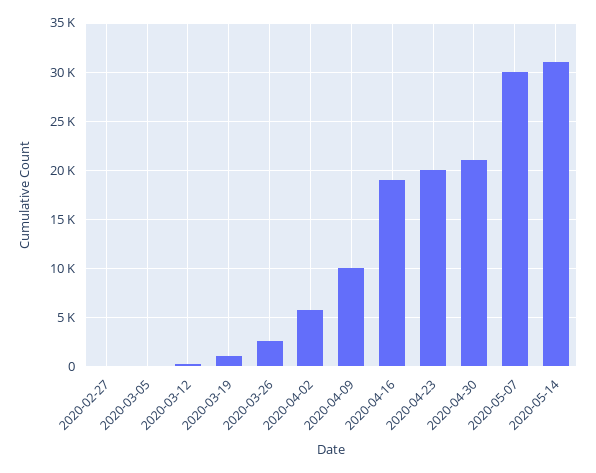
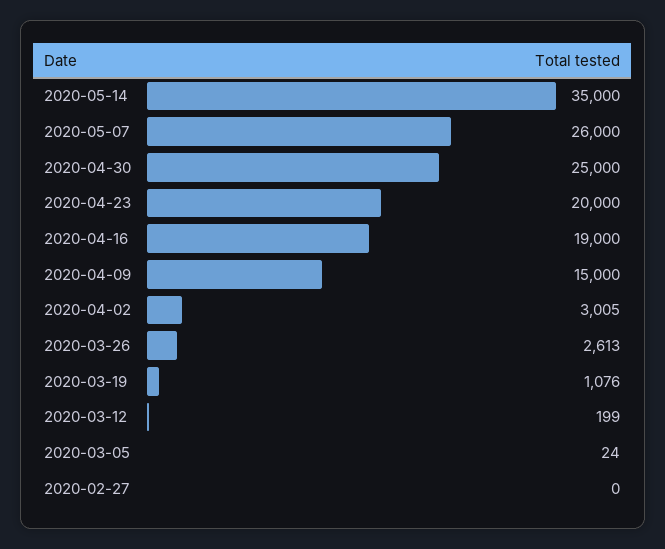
2020-04-02: 6000 -> 3005
2020-04-09: 10000 -> 15000
2020-04-30: 21000 -> 25000
2020-05-07: 30000 -> 26000
2020-05-14: 31000 -> 35000

